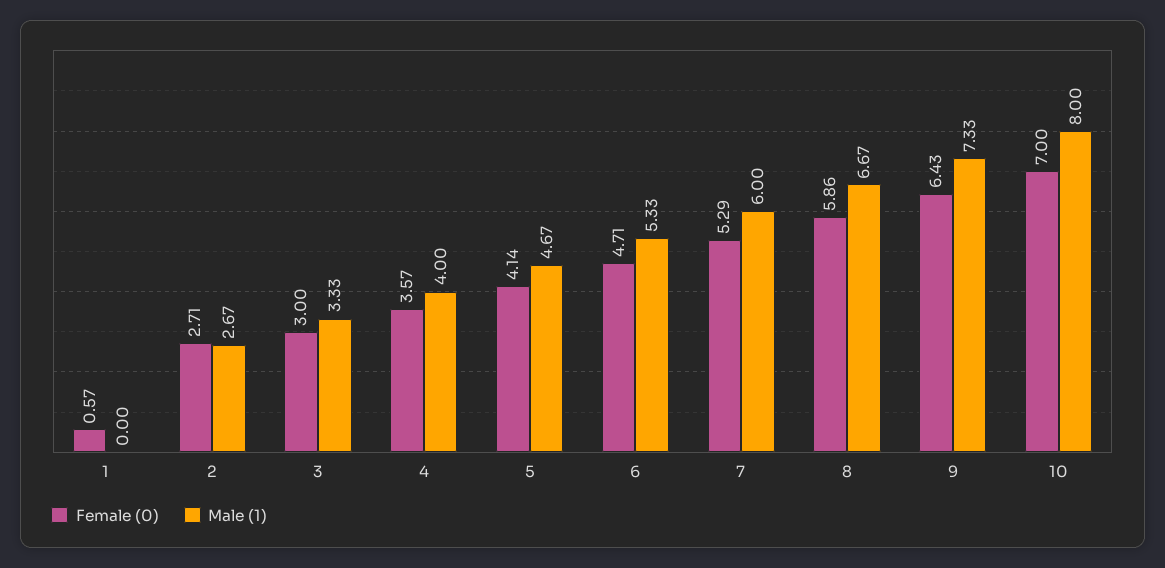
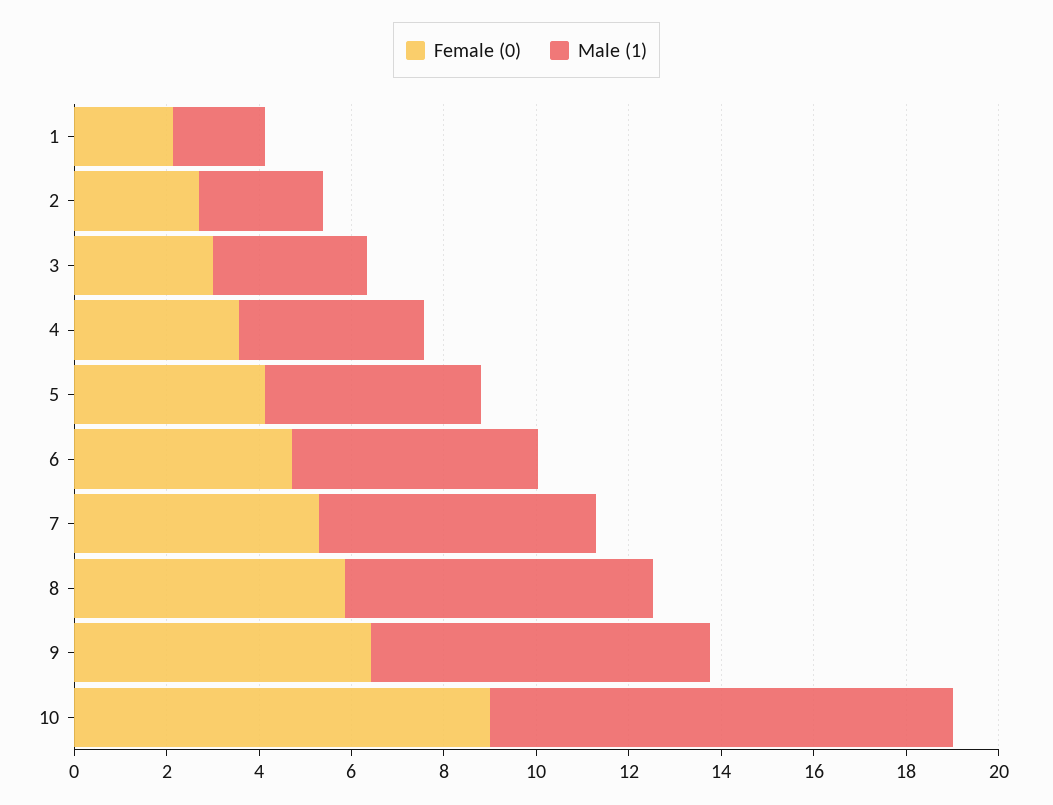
Female (0), 1: 0.57 -> 2
Male (1), 1: 0 -> 2
Female (0), 10: 7 -> 9
Male (1), 10: 8 -> 10

